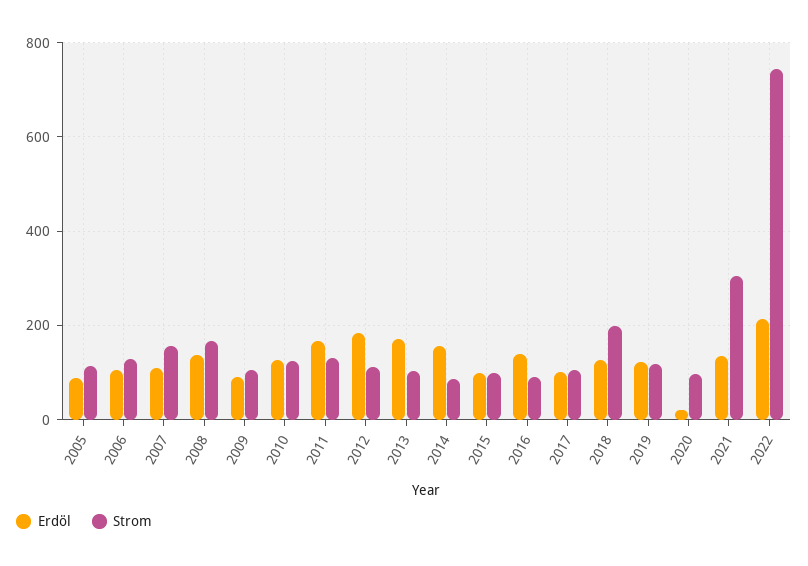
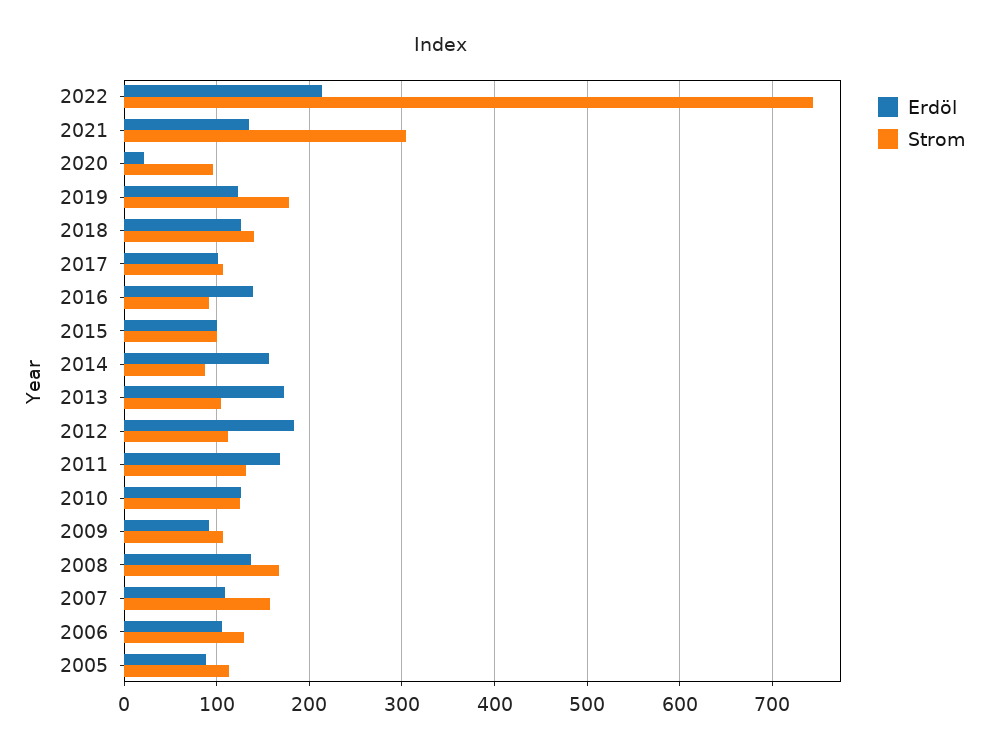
Strom, 2018: 200 -> 140
Strom, 2019: 120 -> 180

